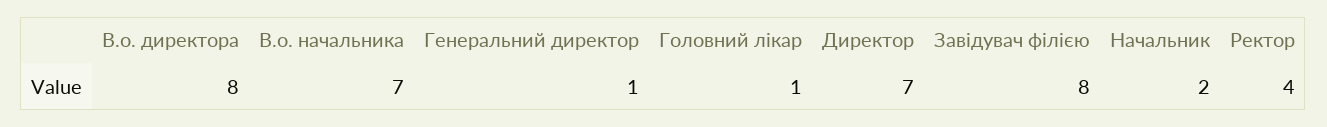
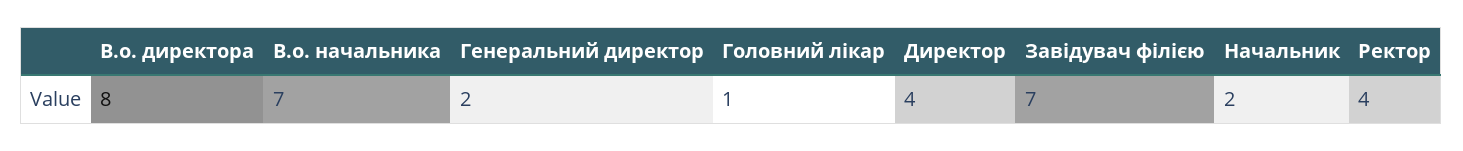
Генеральний директор: 1 -> 2
Директор: 7 -> 4
Завідувач філією: 8 -> 7

